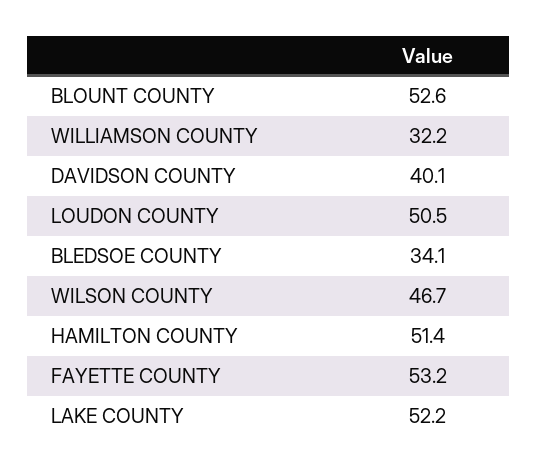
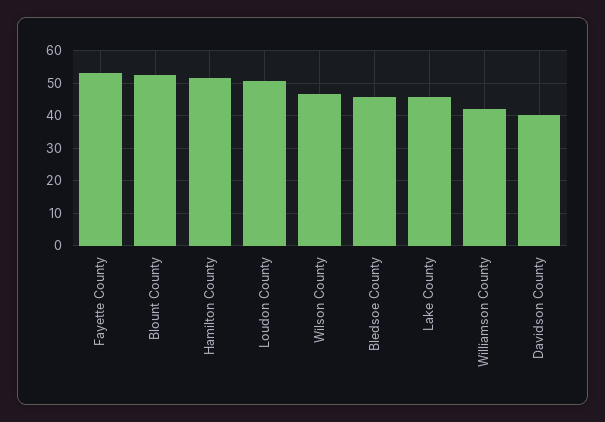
WILLIAMSON COUNTY: 32.2 -> 42
BLEDSOE COUNTY: 34.1 -> 46
LAKE COUNTY: 52.2 -> 46

